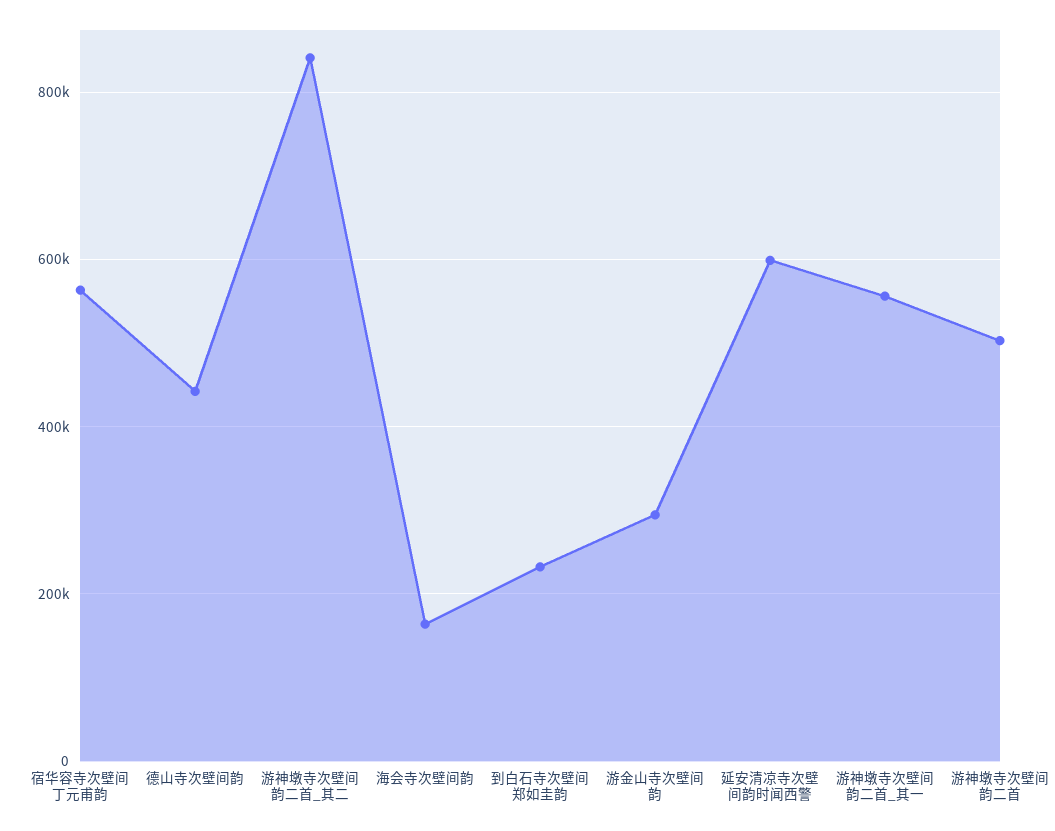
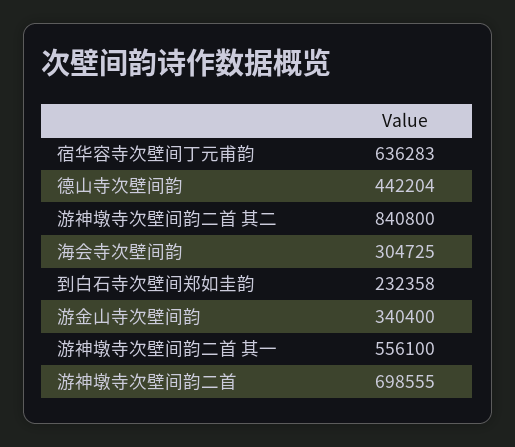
宿华容寺次壁间丁元甫韵: 560000 -> 636283
海会寺次壁间韵: 160000 -> 304725
游金山寺次壁间韵: 300000 -> 340400
延安清凉寺次壁间韵时闻西警: 600000 -> none
游神墩寺次壁间韵二首: 500000 -> 698555

